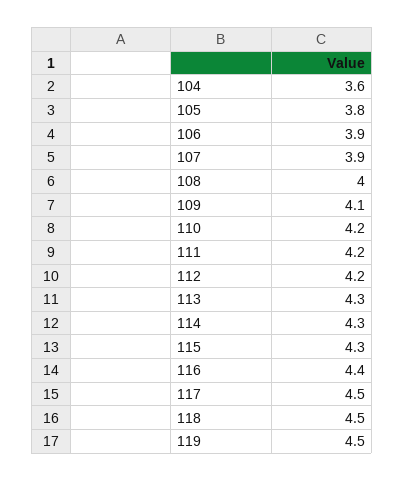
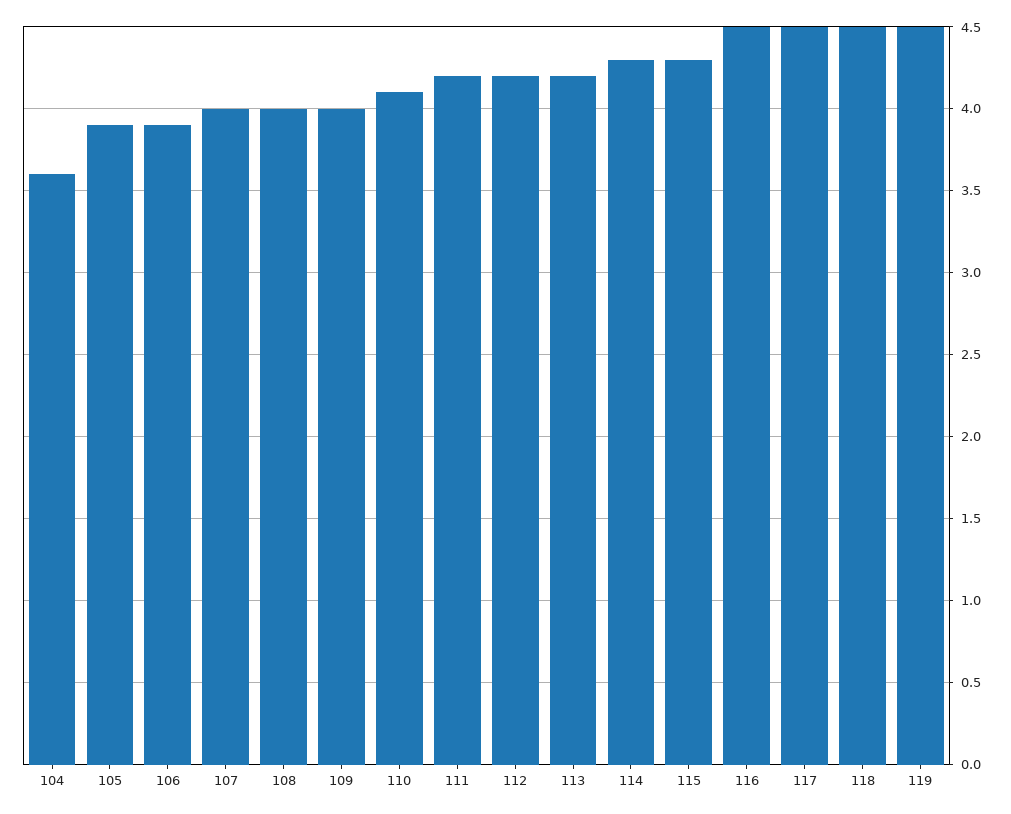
105: 3.8 -> 3.9
107: 3.9 -> 4
109: 4.1 -> 4
110: 4.2 -> 4.1
113: 4.3 -> 4.2
116: 4.4 -> 4.5

